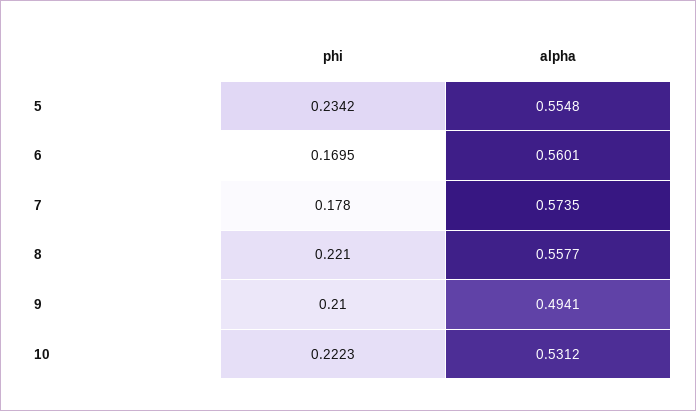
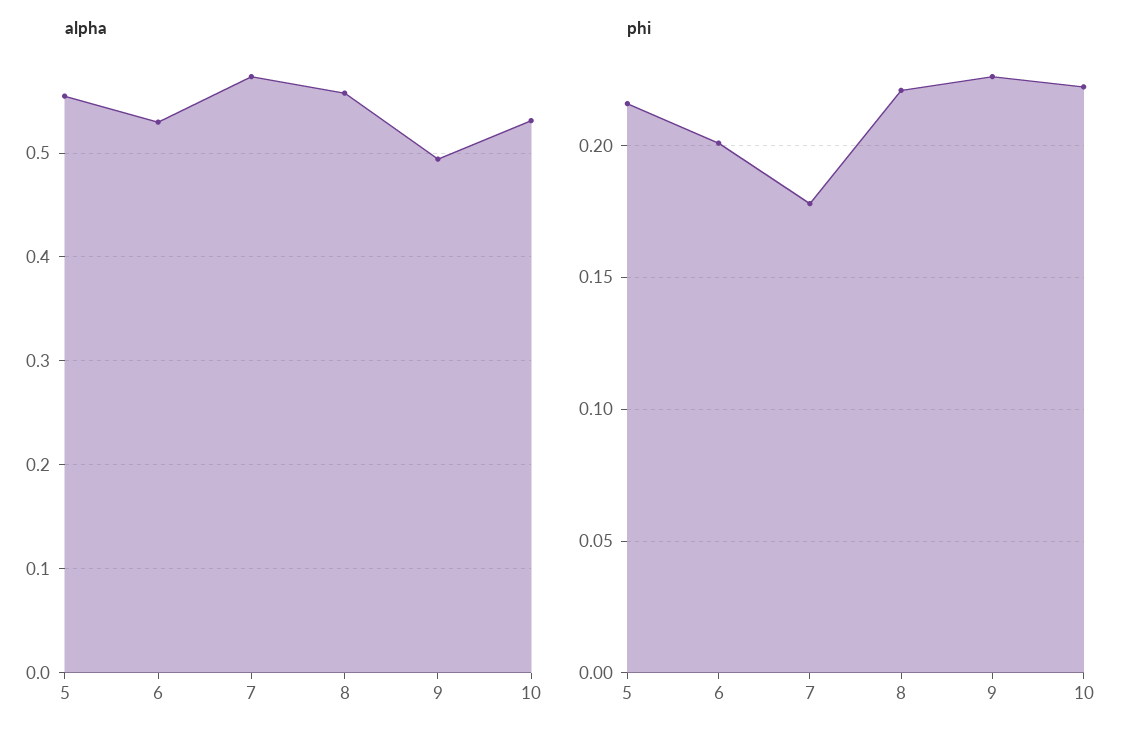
phi, 5: 0.2342 -> 0.215
phi, 6: 0.1695 -> 0.2
alpha, 6: 0.5601 -> 0.53
phi, 9: 0.21 -> 0.225

